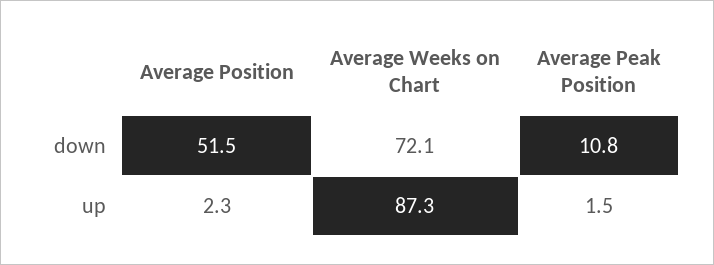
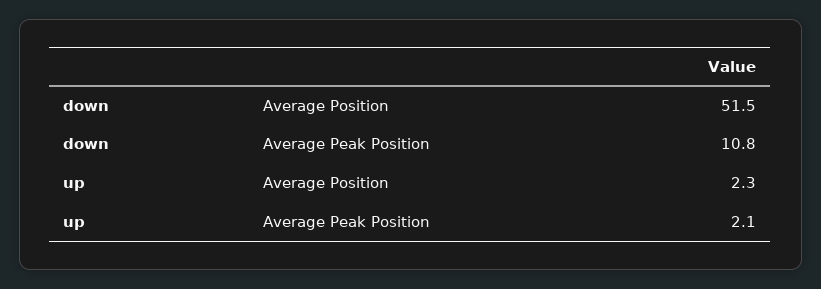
Average Weeks on Chart, down: 72.1 -> none
Average Weeks on Chart, up: 87.3 -> none
Average Peak Position, up: 1.5 -> 2.1

